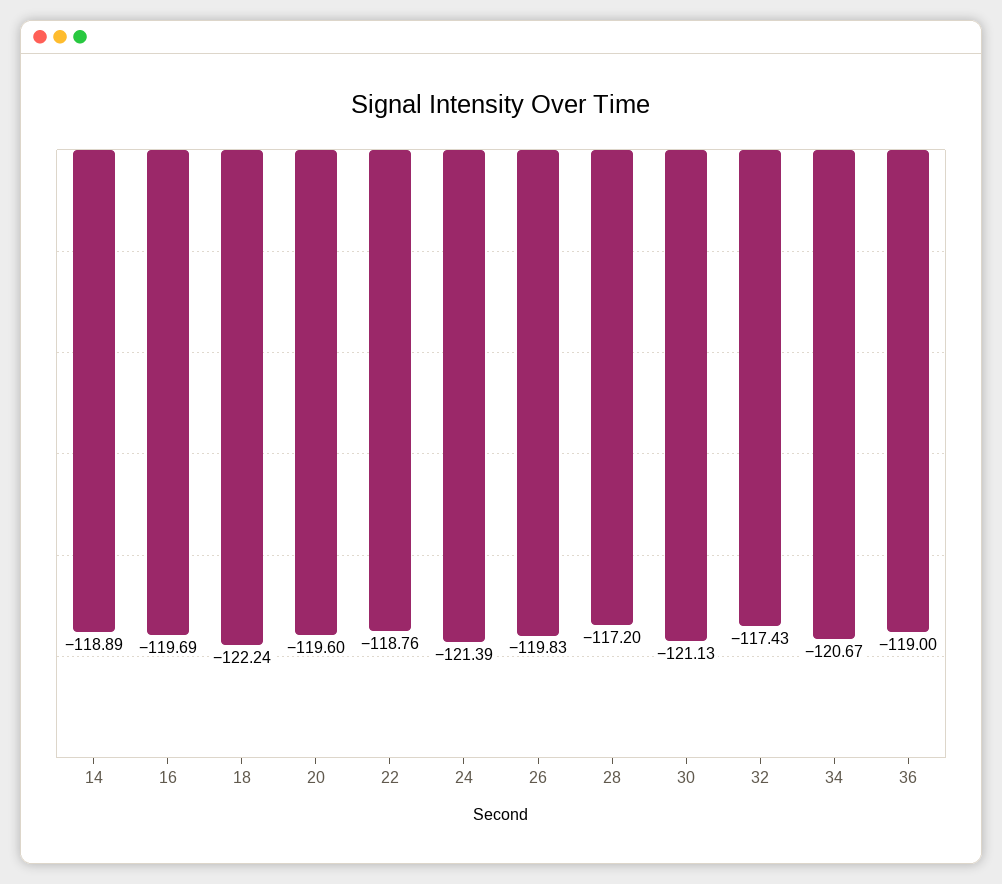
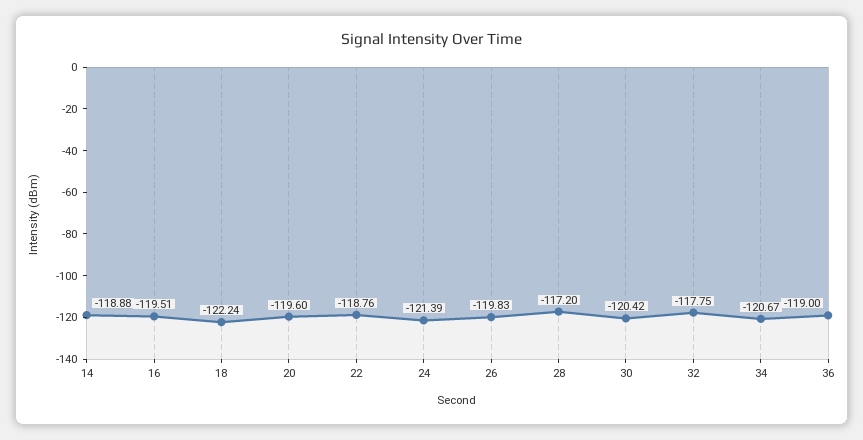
14: -118.89 -> -118.88
16: -119.69 -> -119.51
30: -121.13 -> -120.42
32: -117.43 -> -117.75

